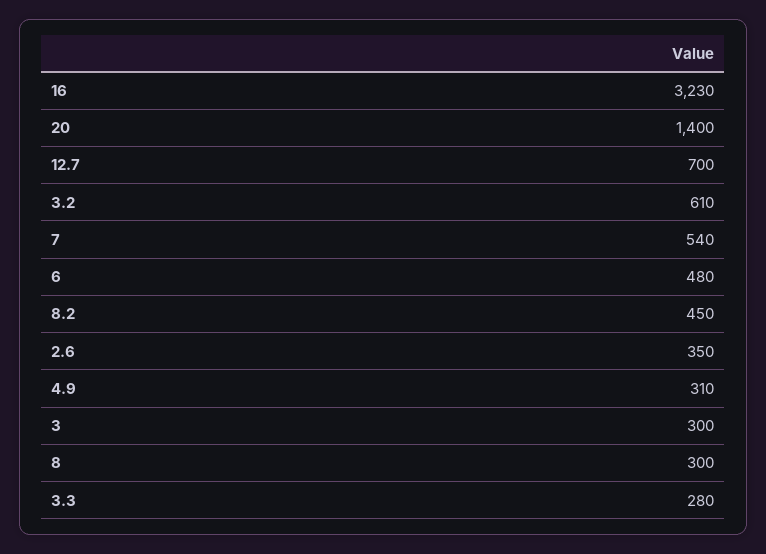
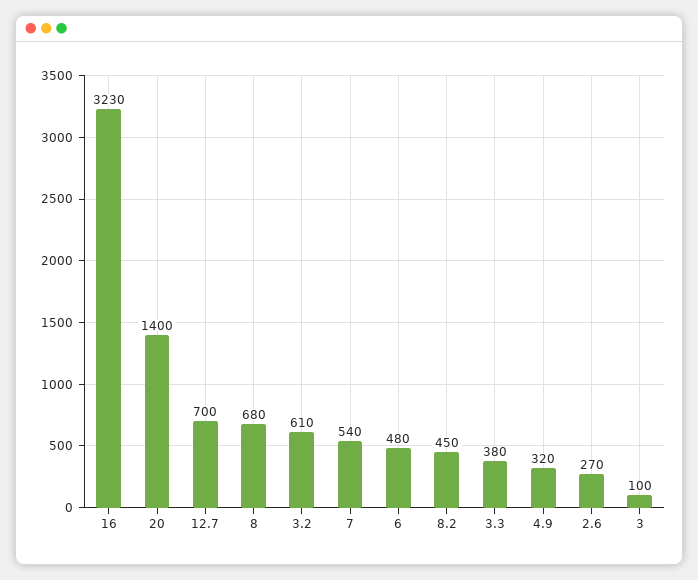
2.6: 350 -> 270
4.9: 310 -> 320
3: 300 -> 100
8: 300 -> 680
3.3: 280 -> 380

